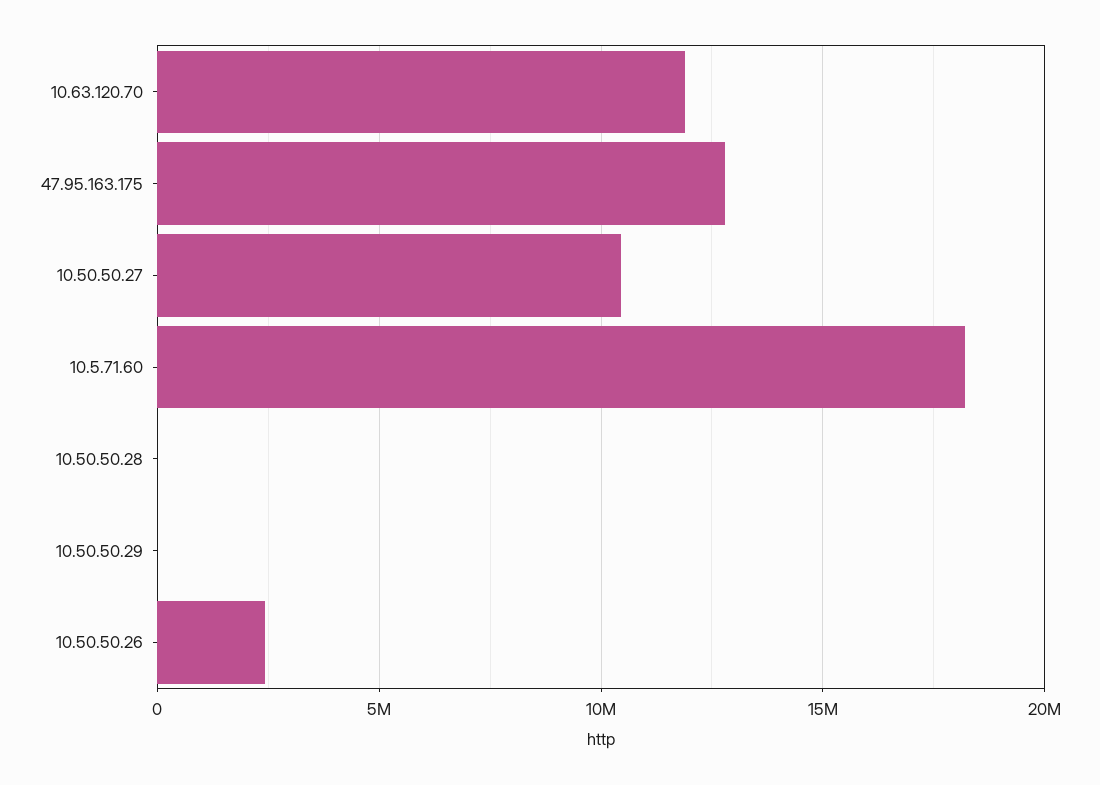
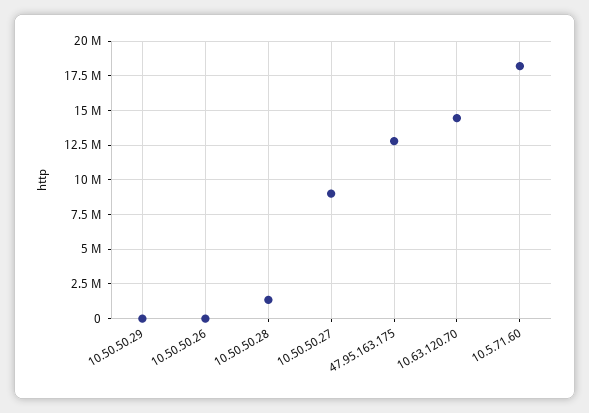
10.63.120.70: 12000000 -> 14500000
10.50.50.27: 10500000 -> 9000000
10.50.50.28: 0 -> 1500000
10.50.50.26: 2500000 -> 0

